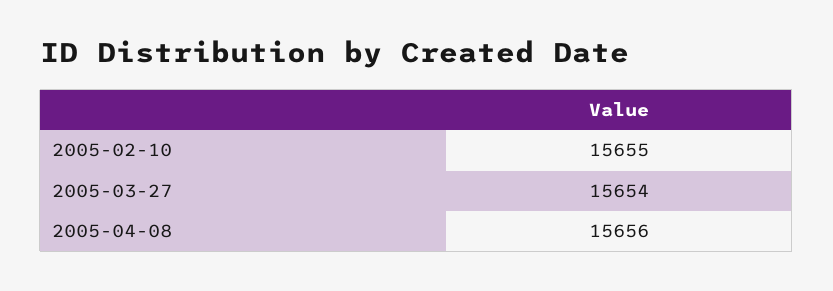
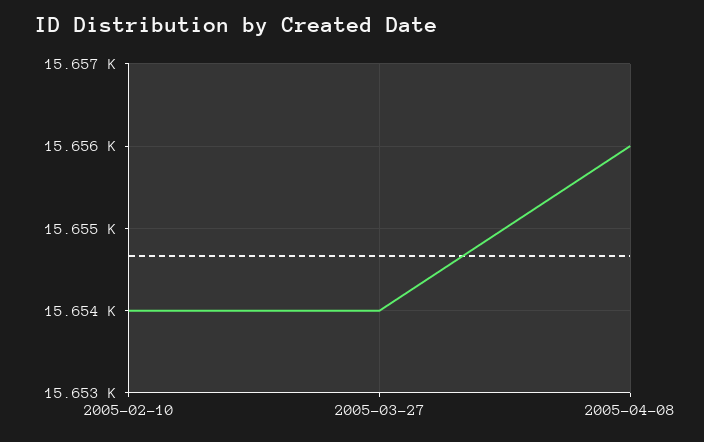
2005-02-10: 15655 -> 15654

